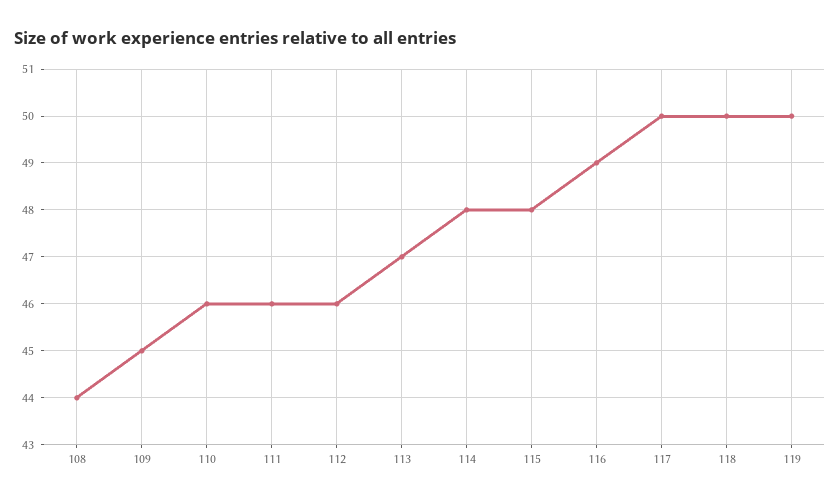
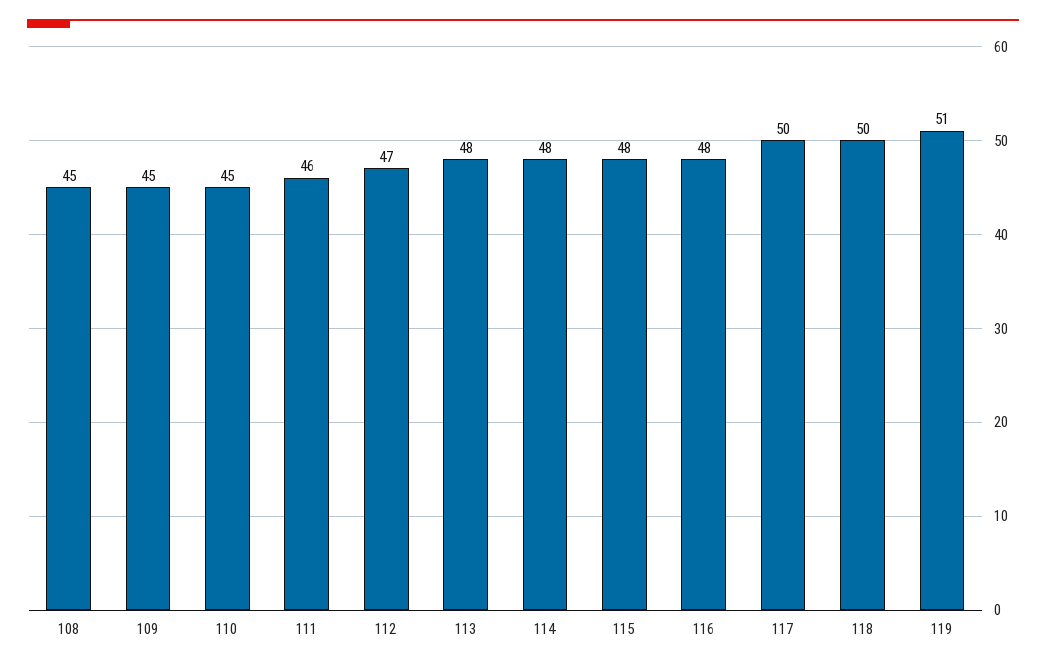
108: 44 -> 45
110: 46 -> 45
112: 46 -> 47
113: 47 -> 48
116: 49 -> 48
119: 50 -> 51

